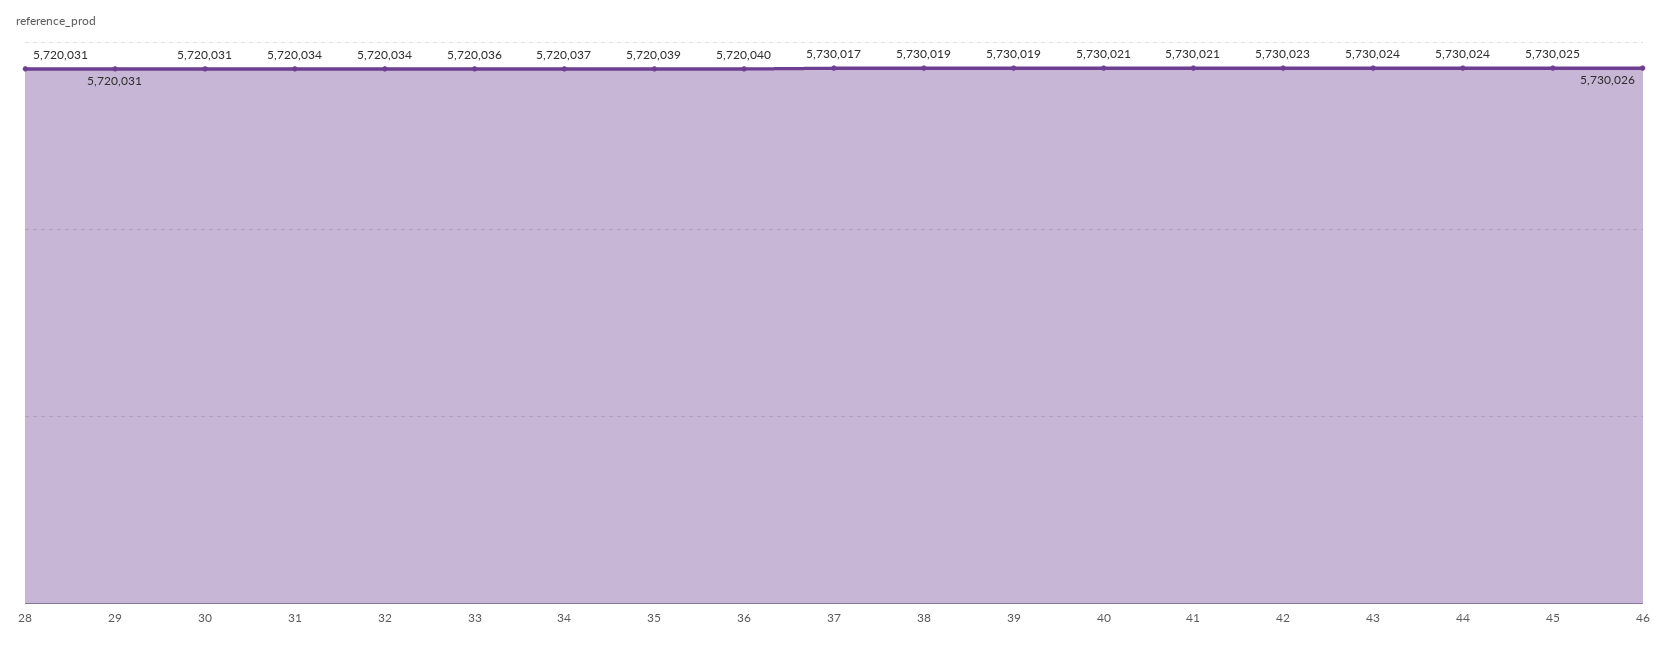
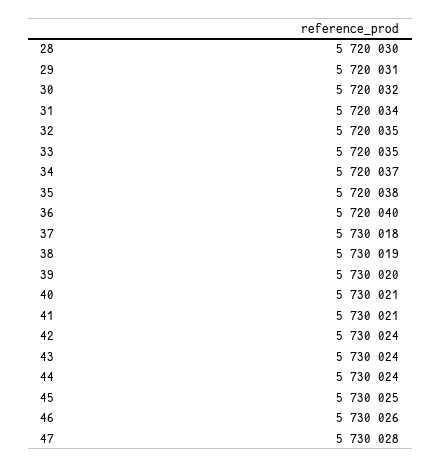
28: 5720031 -> 5720030
30: 5720031 -> 5720032
32: 5720034 -> 5720035
33: 5720036 -> 5720035
35: 5720039 -> 5720038
37: 5730017 -> 5730018
39: 5730019 -> 5730020
42: 5730023 -> 5730024
47: none -> 5730028

